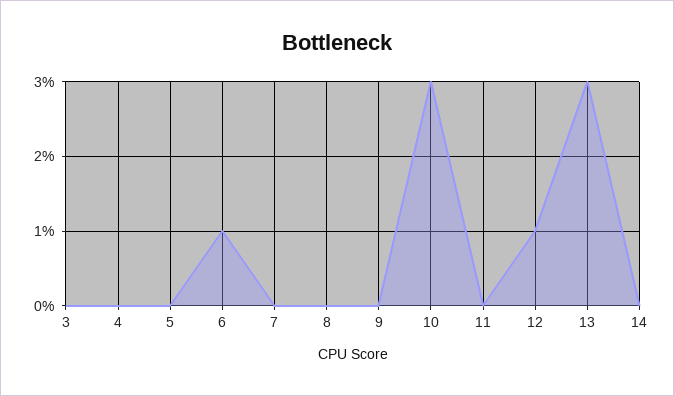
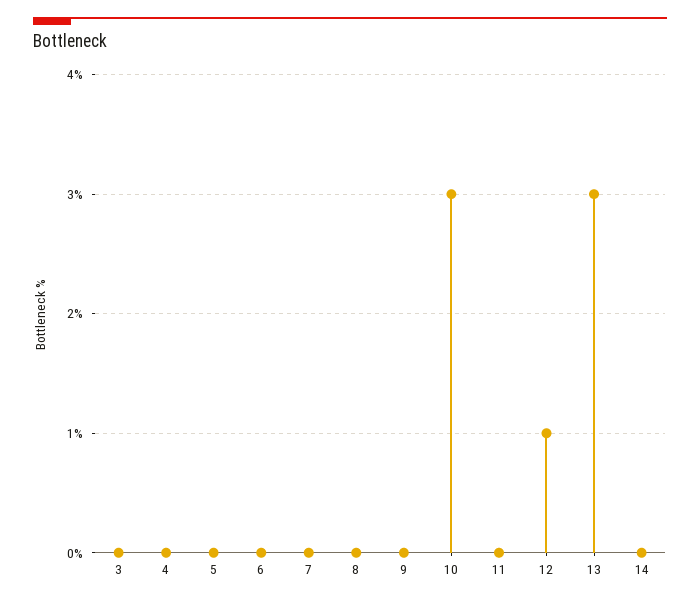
6: 1 -> 0

